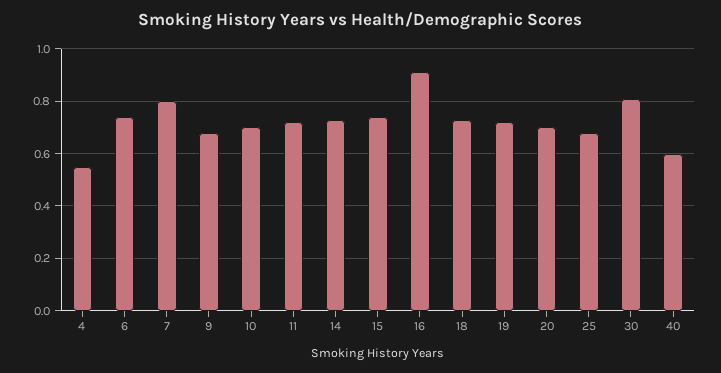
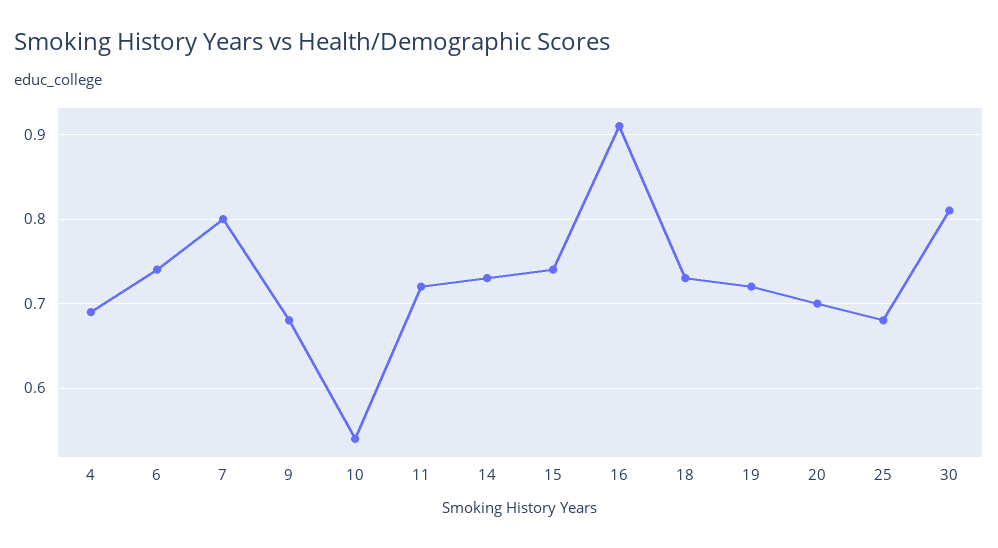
4: 0.55 -> 0.69
10: 0.7 -> 0.54
40: 0.6 -> none

